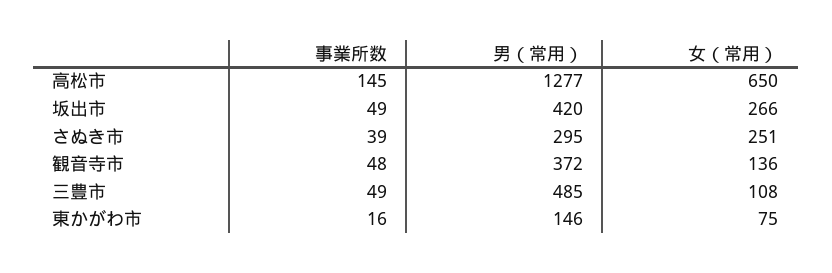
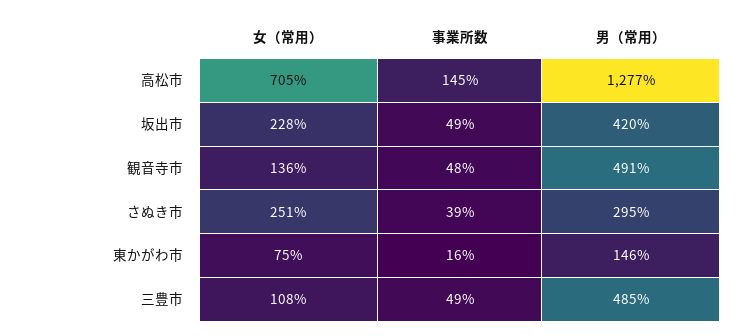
女（常用）, 高松市: 650 -> 705
女（常用）, 坂出市: 266 -> 228
男（常用）, 観音寺市: 372 -> 491

